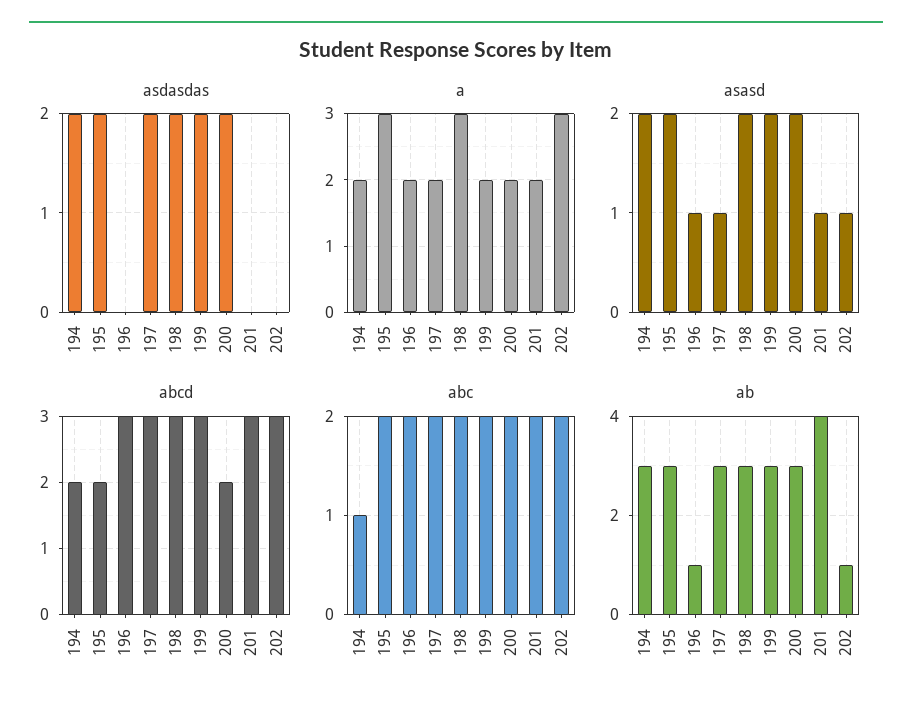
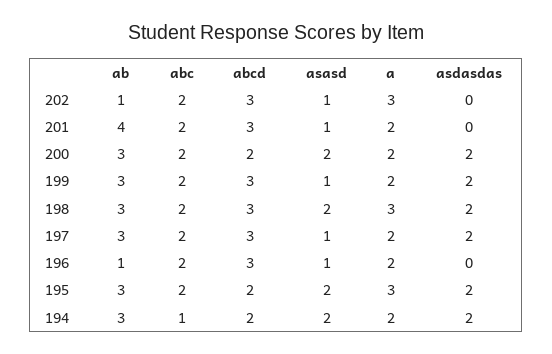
asasd, 199: 2 -> 1

